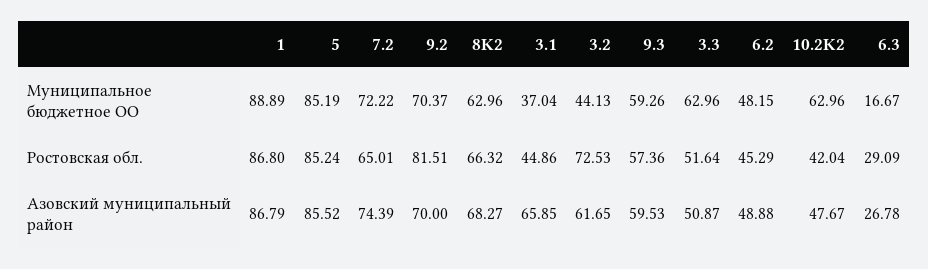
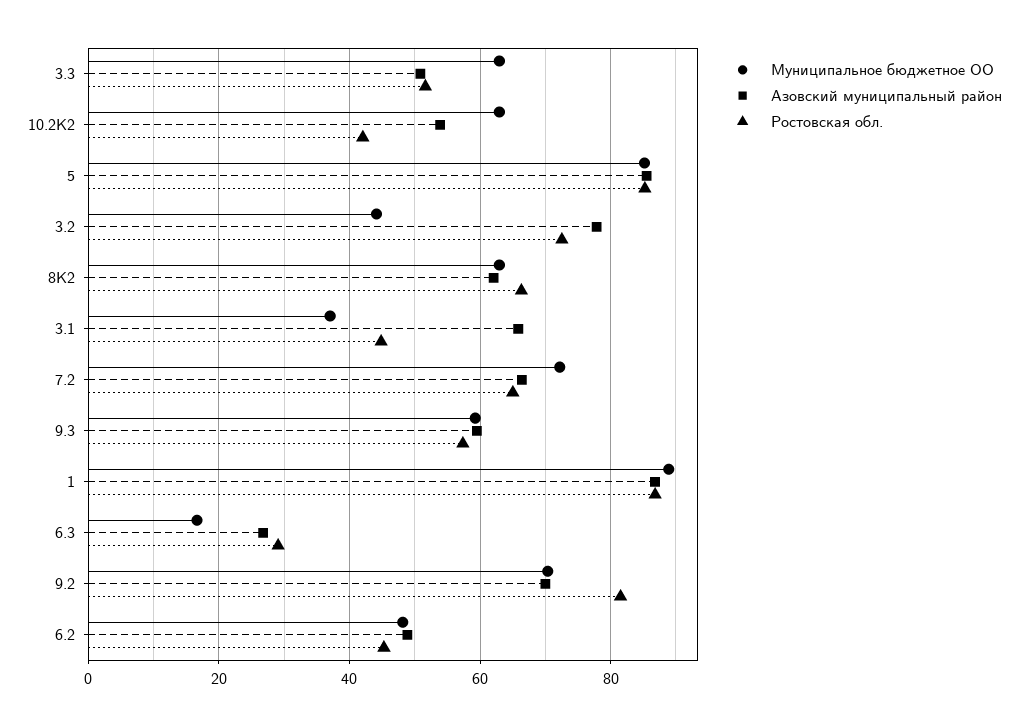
Азовский муниципальный район, 7.2: 74.39 -> 66
Азовский муниципальный район, 8K2: 68.27 -> 62
Азовский муниципальный район, 3.2: 61.65 -> 78
Азовский муниципальный район, 10.2K2: 47.67 -> 54

